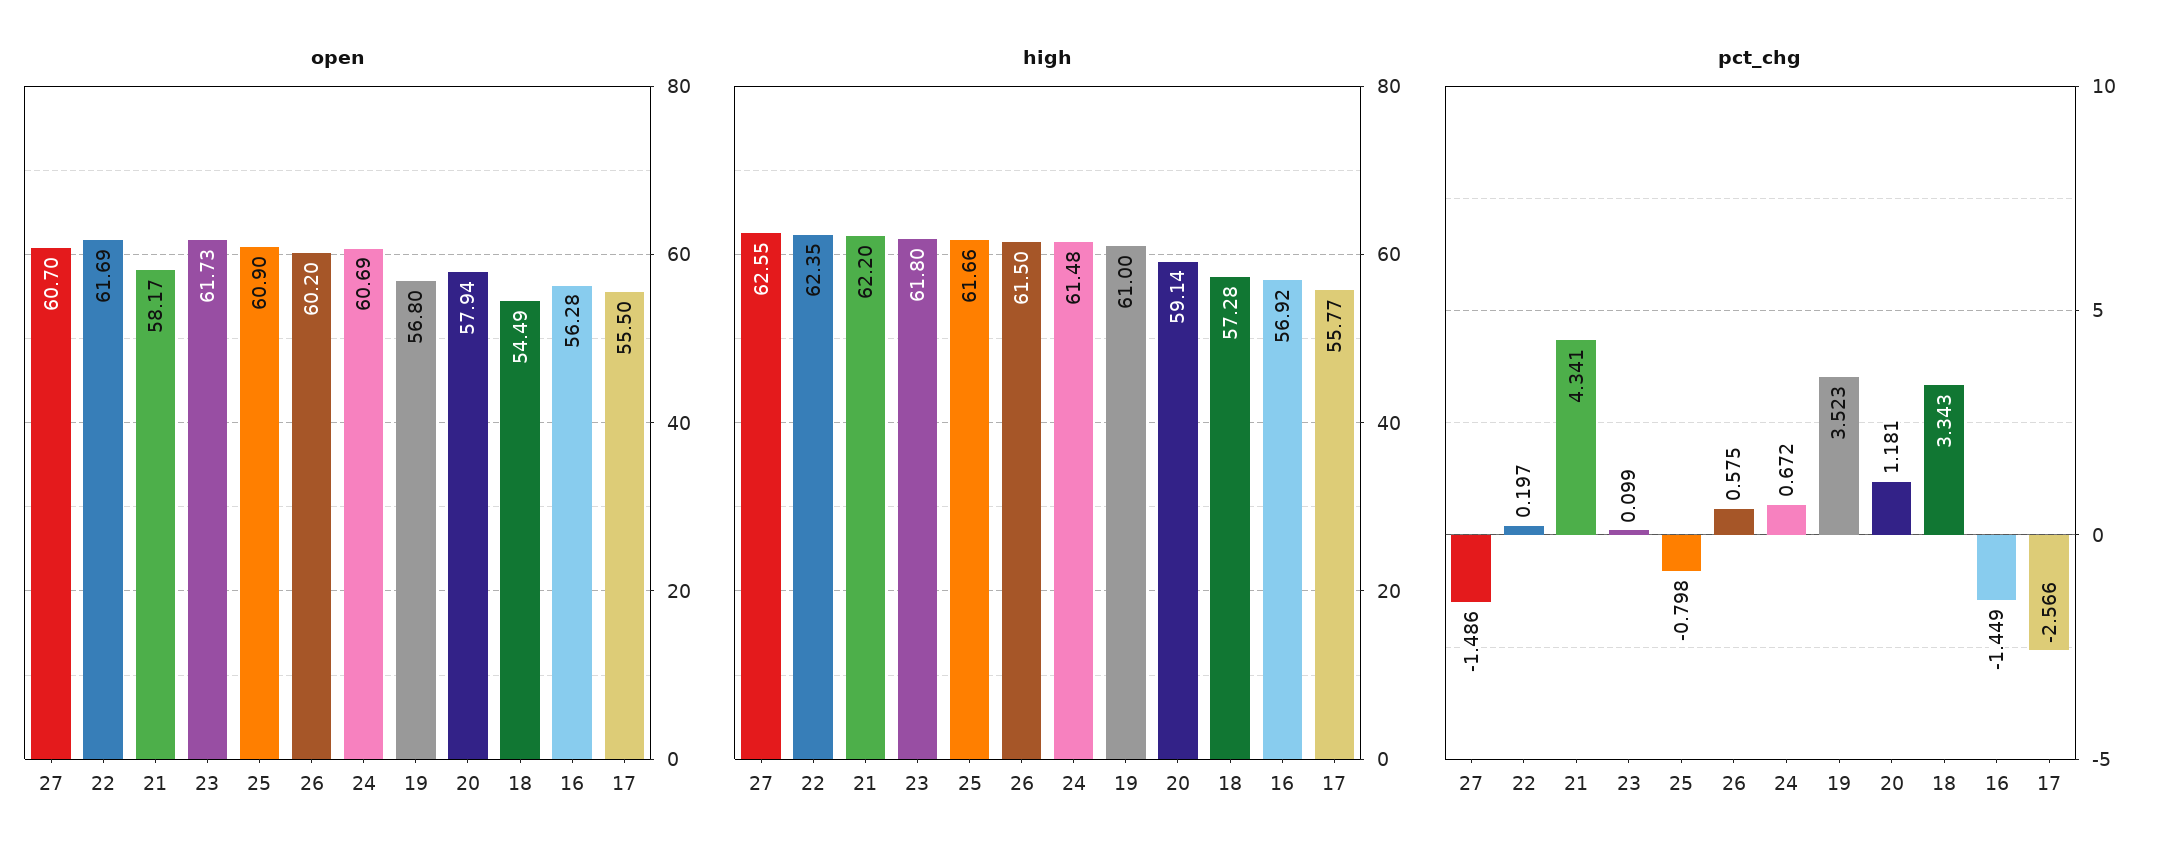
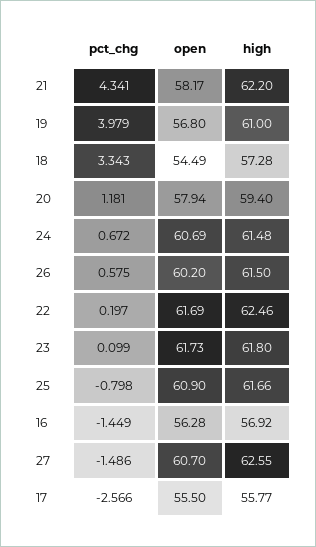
high, 22: 62.35 -> 62.46
high, 20: 59.14 -> 59.4
pct_chg, 19: 3.523 -> 3.979

